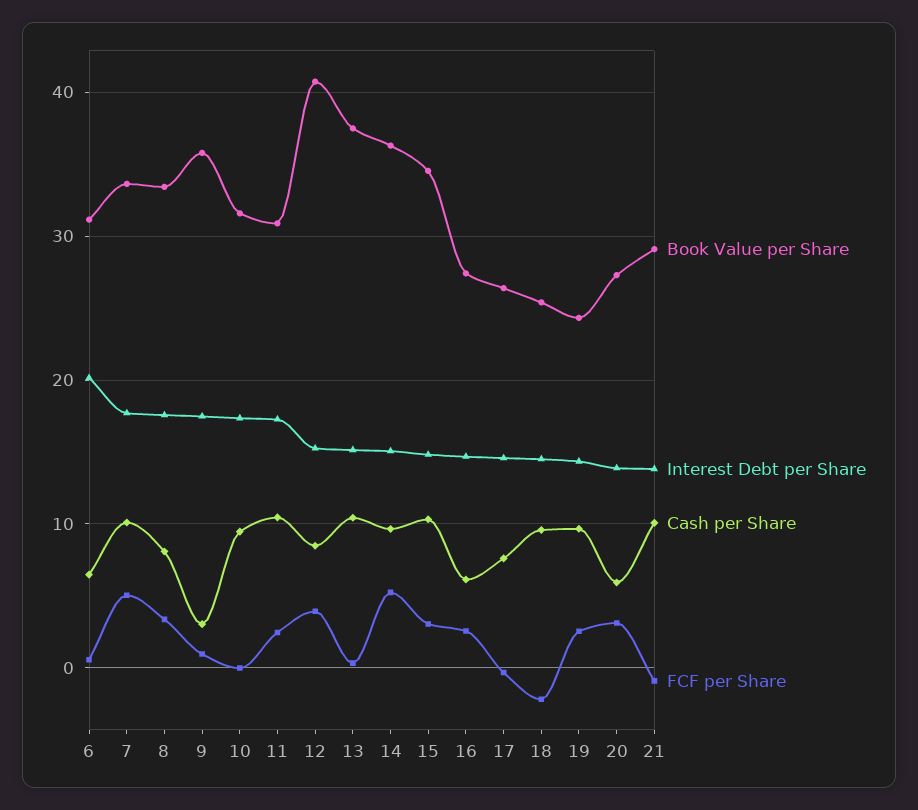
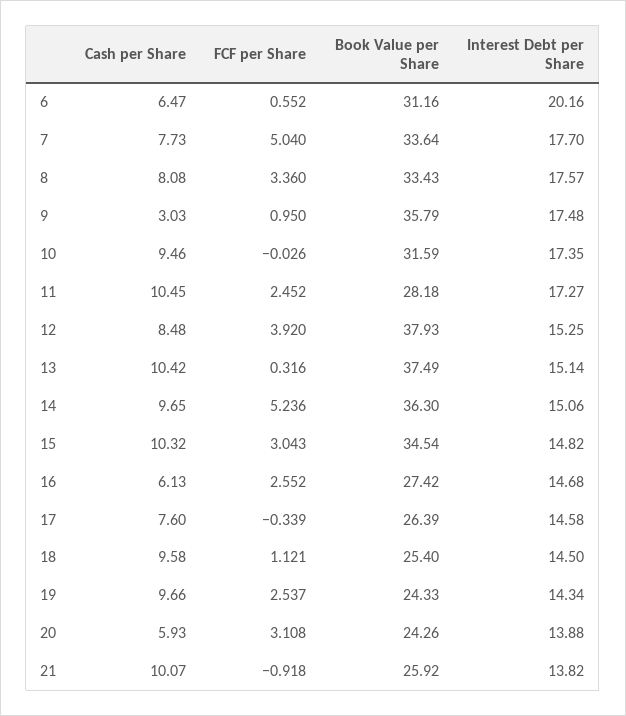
Cash per Share, 7: 10 -> 7.73
Book Value per Share, 11: 31 -> 28.18
Book Value per Share, 12: 41 -> 37.93
FCF per Share, 18: -2 -> 1.121
Book Value per Share, 20: 27 -> 24.26
Book Value per Share, 21: 29 -> 25.92

